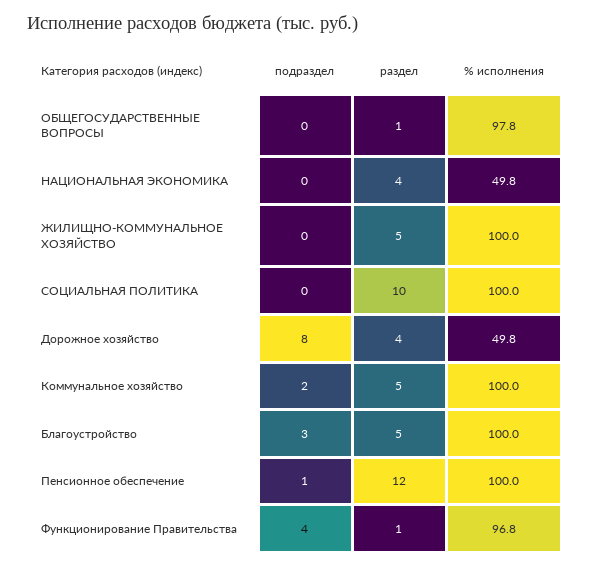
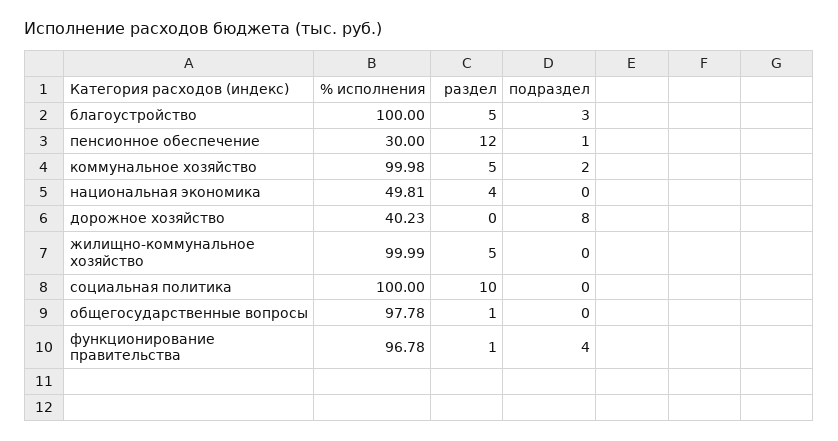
раздел, Дорожное хозяйство: 4 -> 0
% исполнения, Дорожное хозяйство: 49.8 -> 40.23
% исполнения, Пенсионное обеспечение: 100 -> 30

